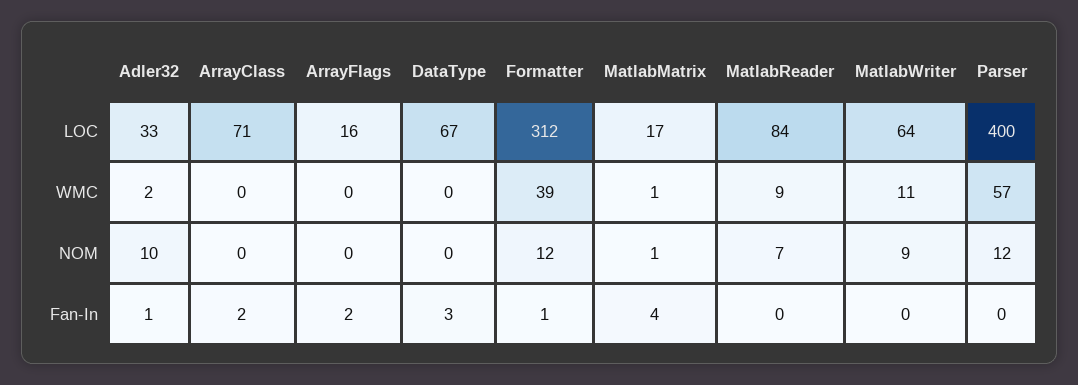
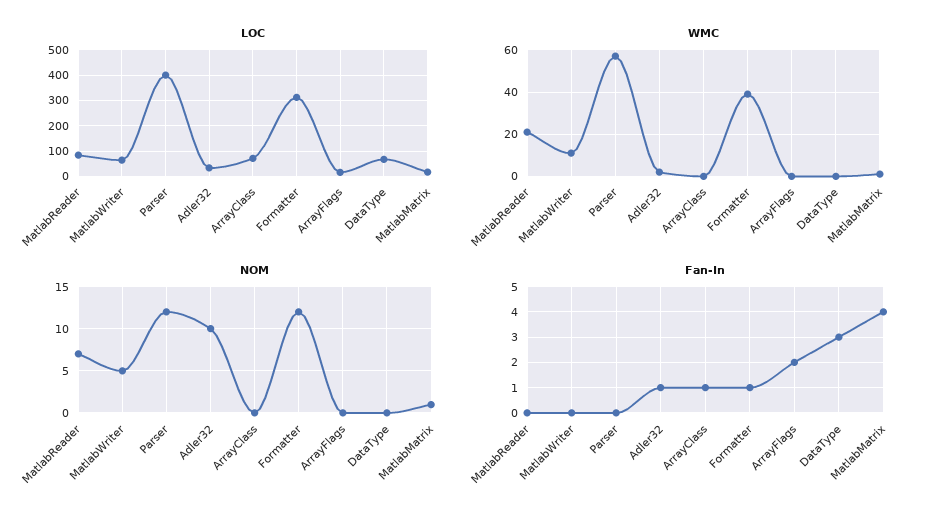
WMC, MatlabReader: 9 -> 20
NOM, MatlabWriter: 9 -> 5
Fan-In, ArrayClass: 2 -> 1

